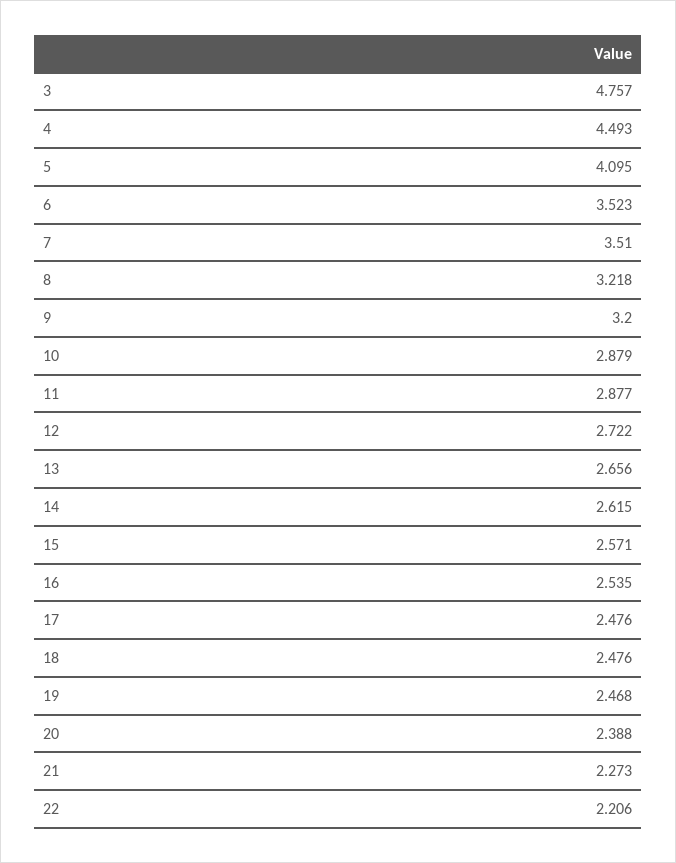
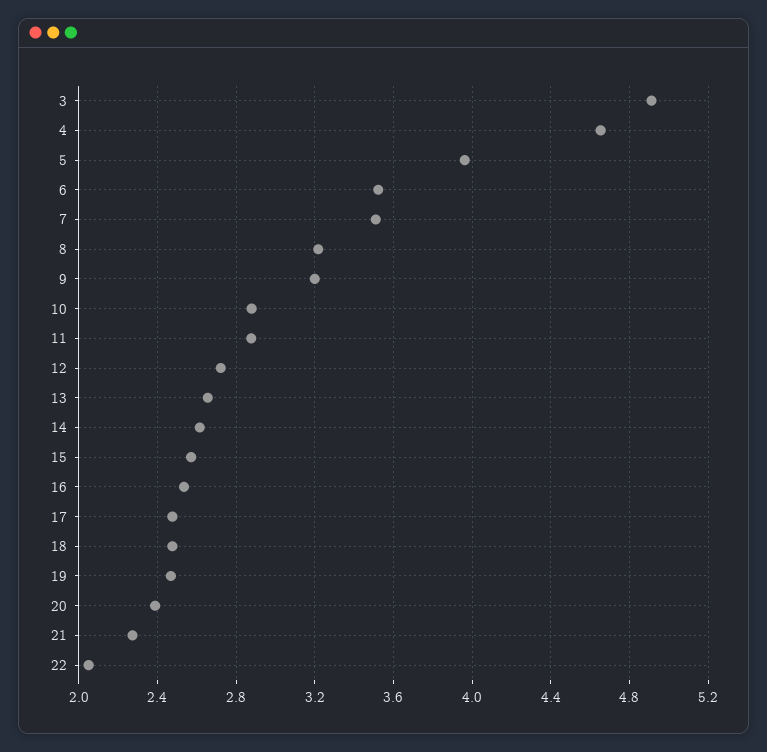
3: 4.757 -> 4.9
4: 4.493 -> 4.65
5: 4.095 -> 3.95
22: 2.206 -> 2.05

